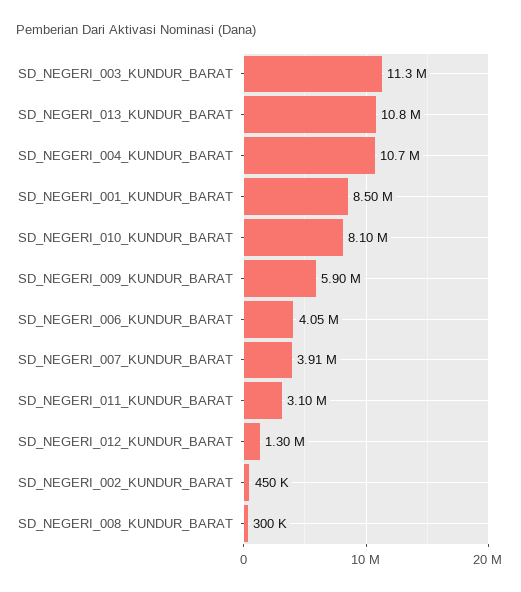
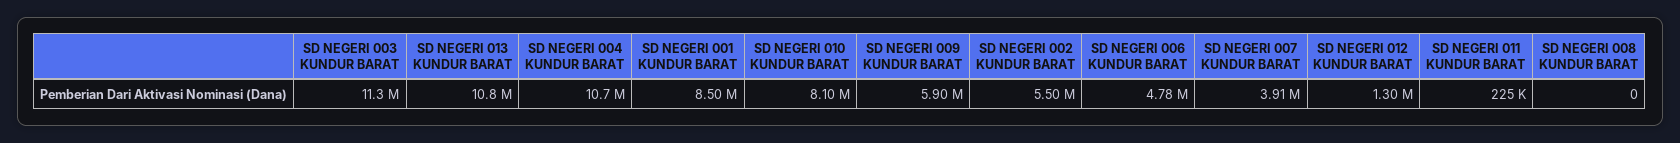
SD_NEGERI_006_KUNDUR_BARAT: 4050000 -> 4780000
SD_NEGERI_011_KUNDUR_BARAT: 3100000 -> 225000
SD_NEGERI_002_KUNDUR_BARAT: 450000 -> 5500000
SD_NEGERI_008_KUNDUR_BARAT: 300000 -> 0

